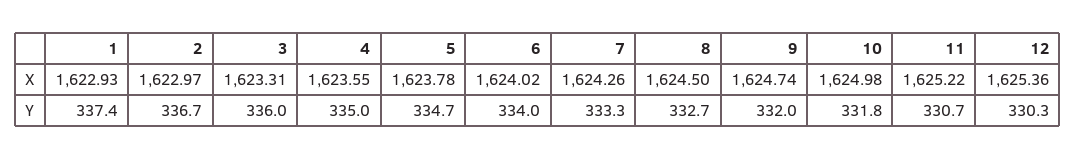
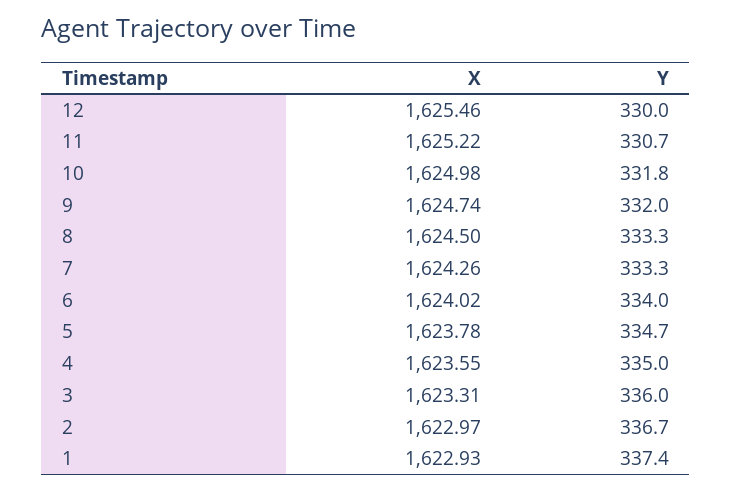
12, X: 1625.36 -> 1625.46
8, Y: 332.7 -> 333.3
12, Y: 330.3 -> 330

